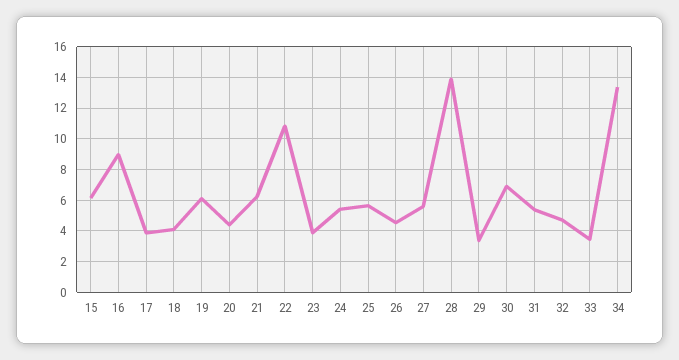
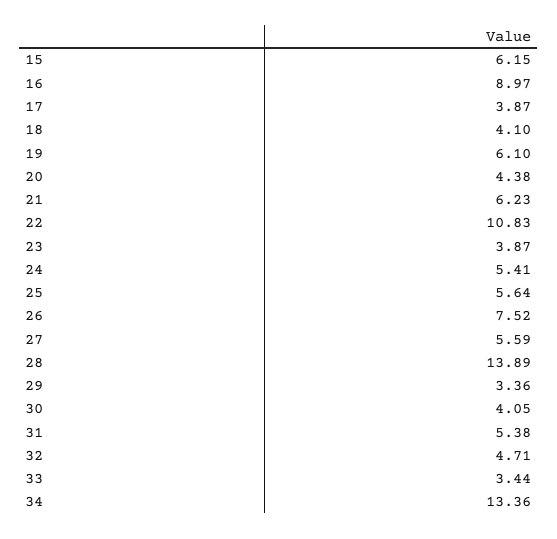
26: 4.5 -> 7.52
30: 7 -> 4.05

